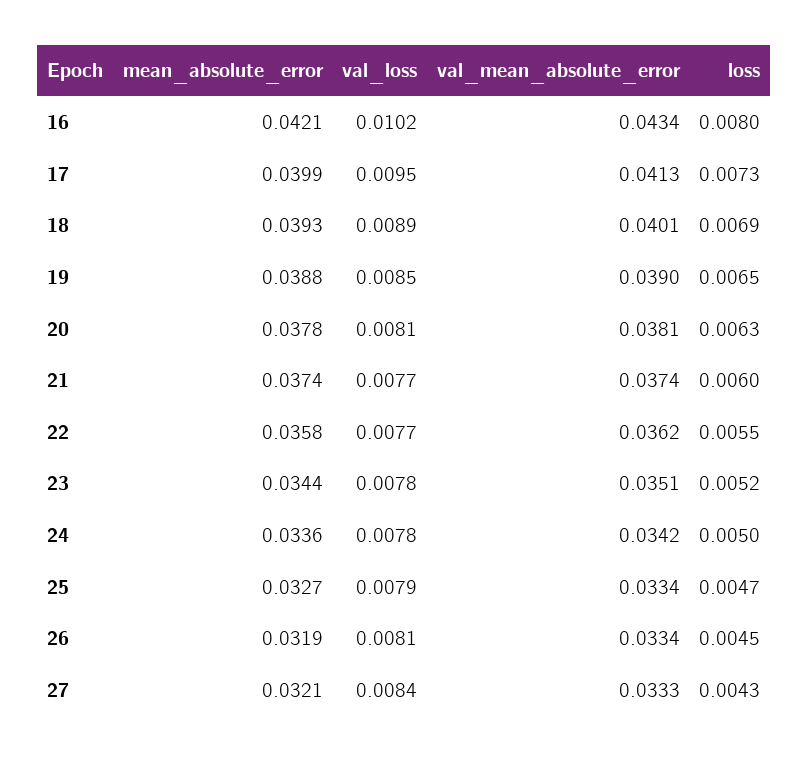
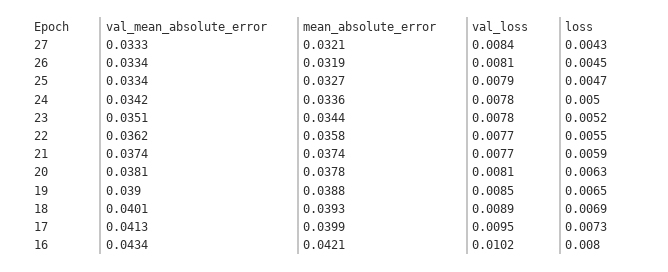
loss, 21: 0.006 -> 0.0059

